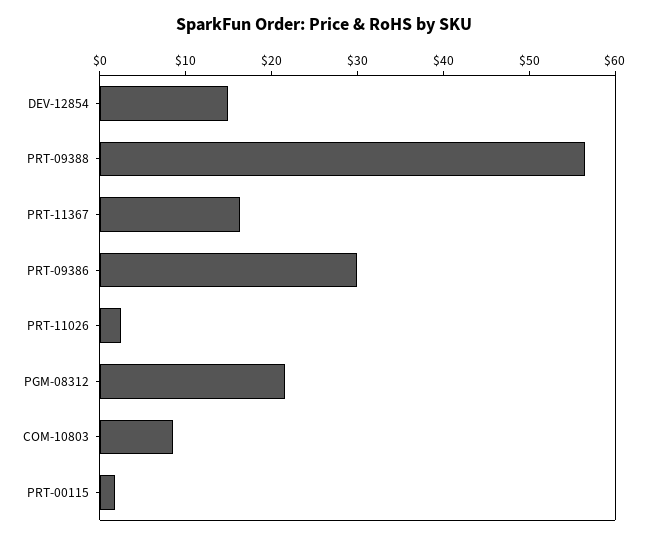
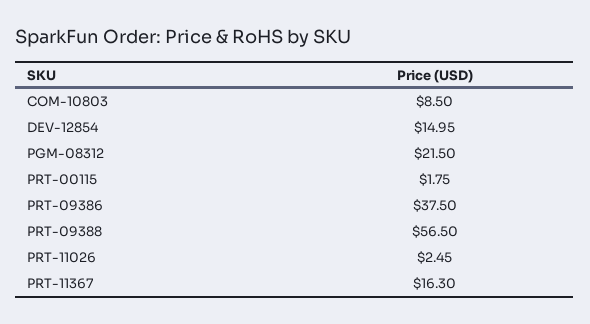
PRT-09386: 30 -> 37.5

